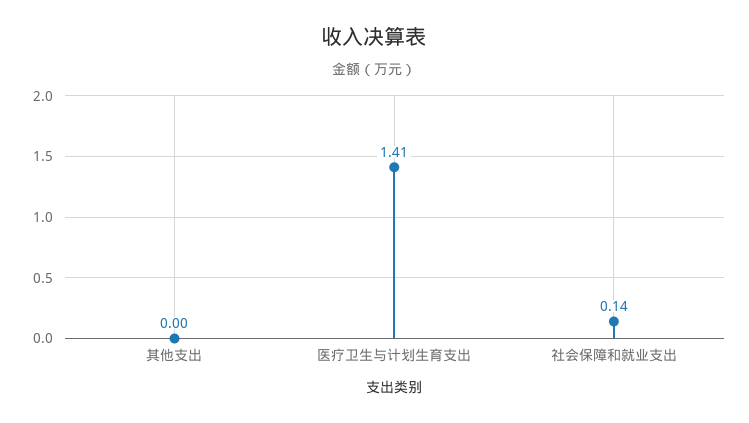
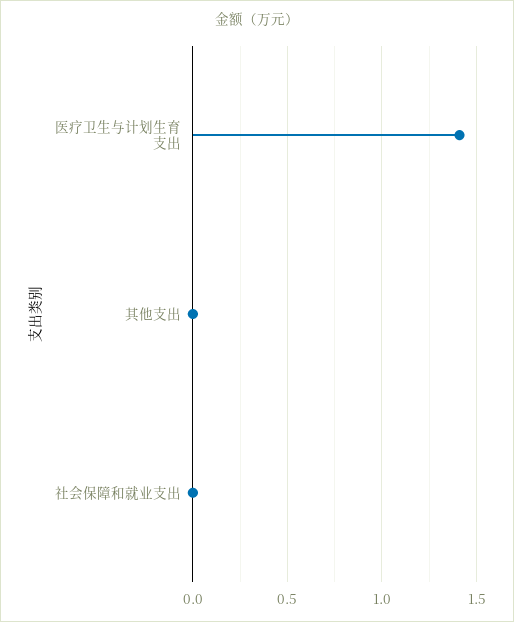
社会保障和就业支出: 0.14 -> 0

